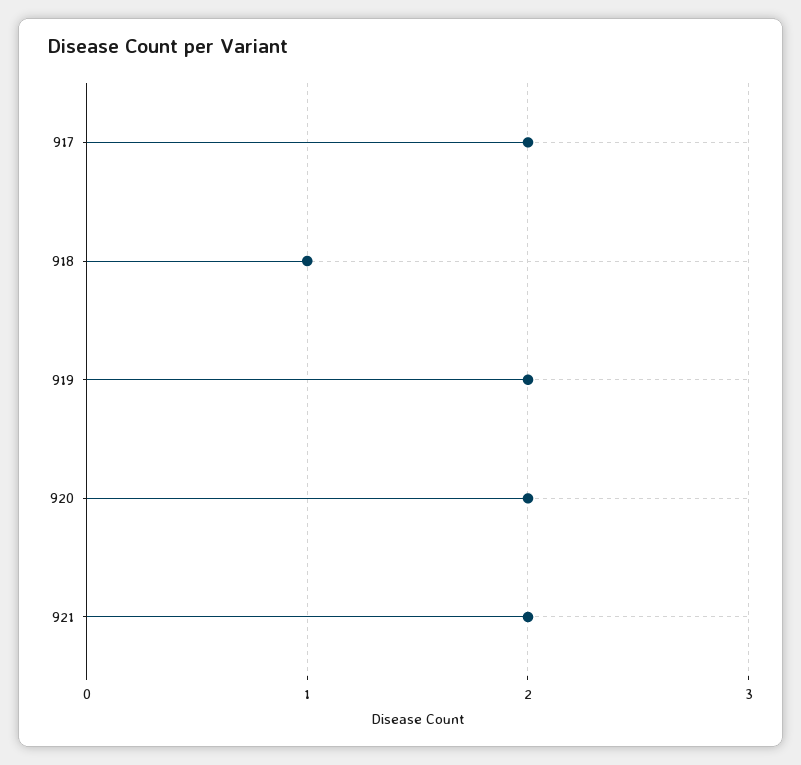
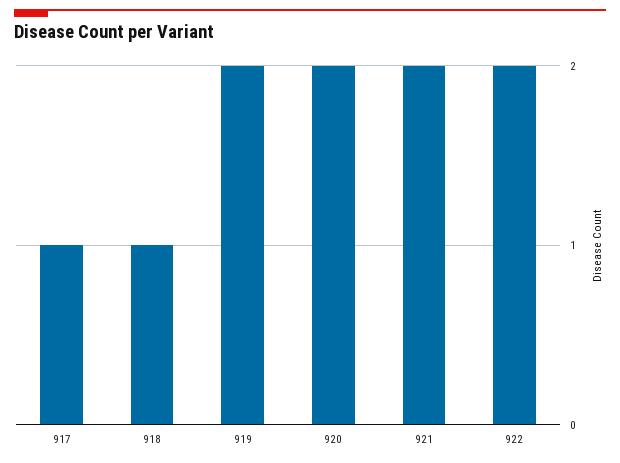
917: 2 -> 1
922: none -> 2

